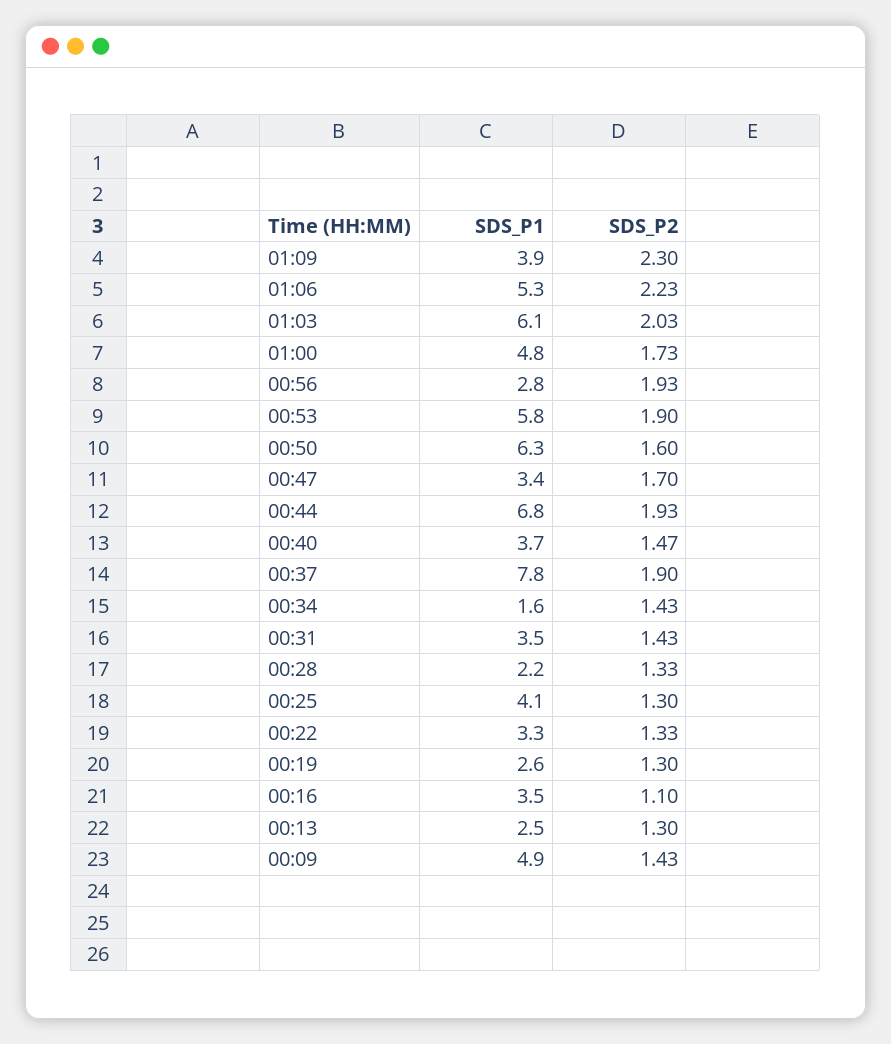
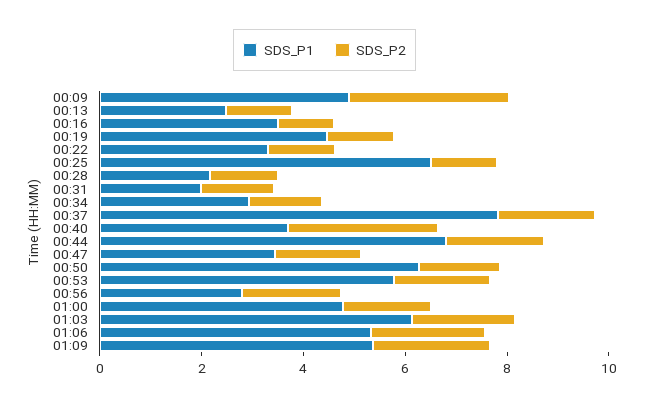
SDS_P1, 01:09: 3.9 -> 5.5
SDS_P2, 00:40: 1.47 -> 3
SDS_P1, 00:34: 1.6 -> 3
SDS_P1, 00:31: 3.5 -> 2
SDS_P1, 00:25: 4.1 -> 6.5
SDS_P1, 00:19: 2.6 -> 4.5
SDS_P2, 00:09: 1.43 -> 3

